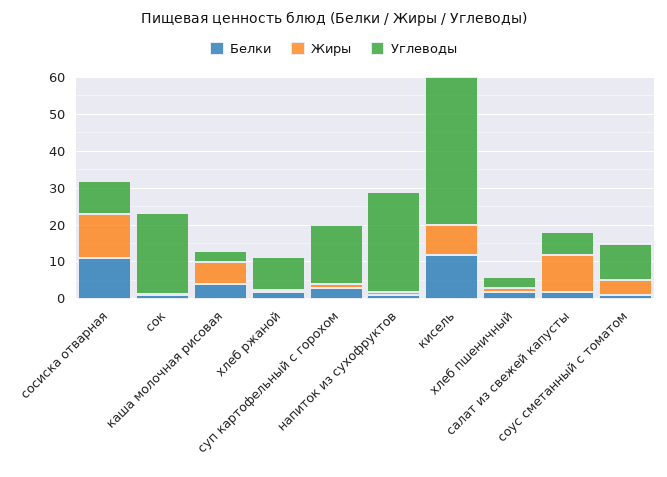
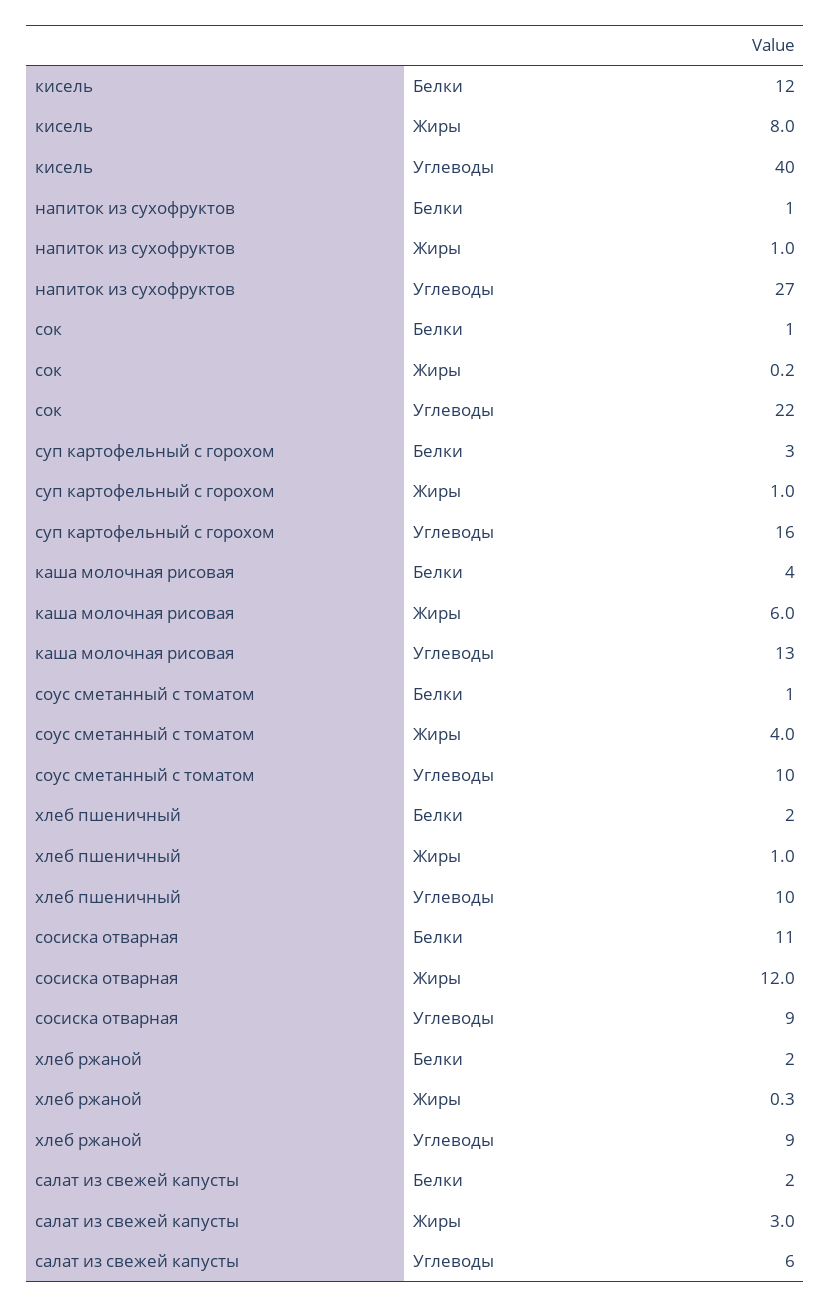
Углеводы, каша молочная рисовая: 2.5 -> 13
Углеводы, хлеб пшеничный: 2.5 -> 10
Жиры, салат из свежей капусты: 10 -> 3

